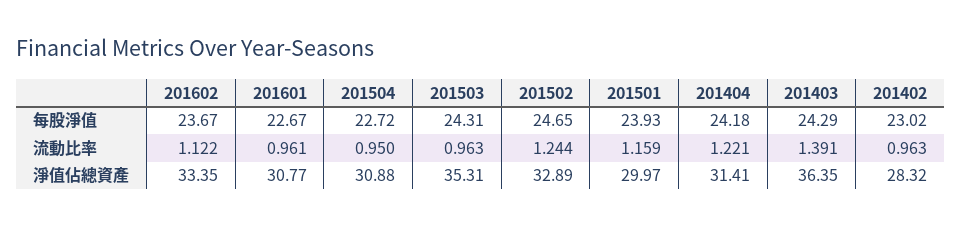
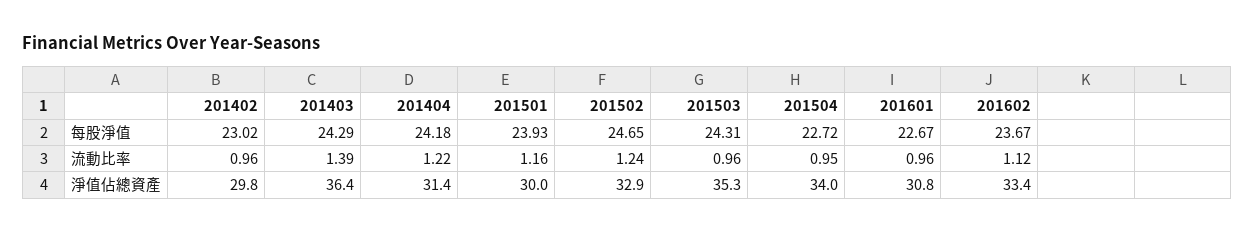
201504, 淨值佔總資產: 30.88 -> 34
201402, 淨值佔總資產: 28.32 -> 29.8

